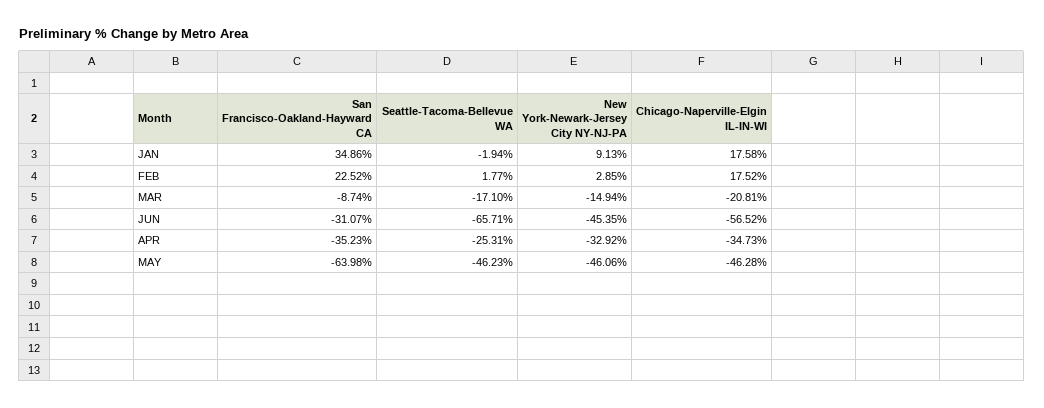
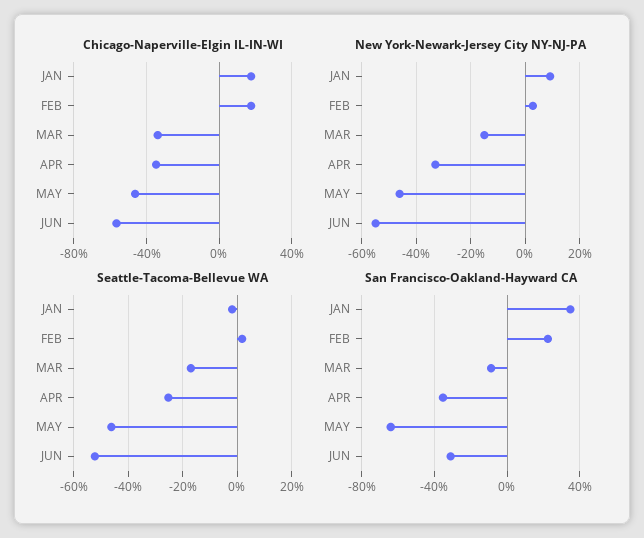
Chicago-Naperville-Elgin IL-IN-WI, MAR: -20.81 -> -35
Seattle-Tacoma-Bellevue WA, JUN: -65.71 -> -52.5
New York-Newark-Jersey City NY-NJ-PA, JUN: -45.35 -> -55

